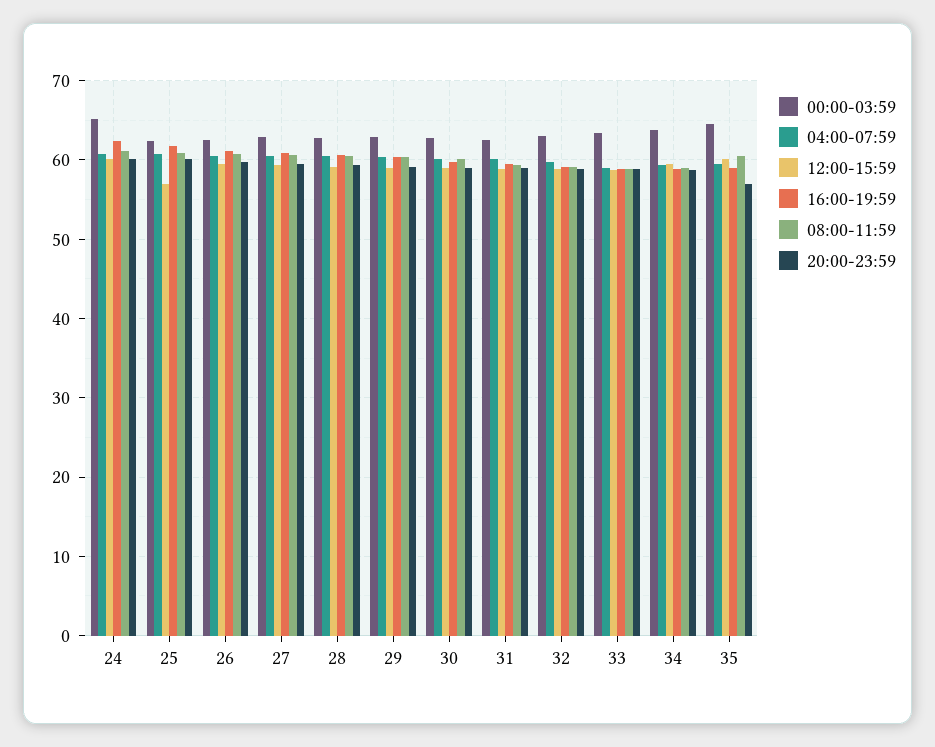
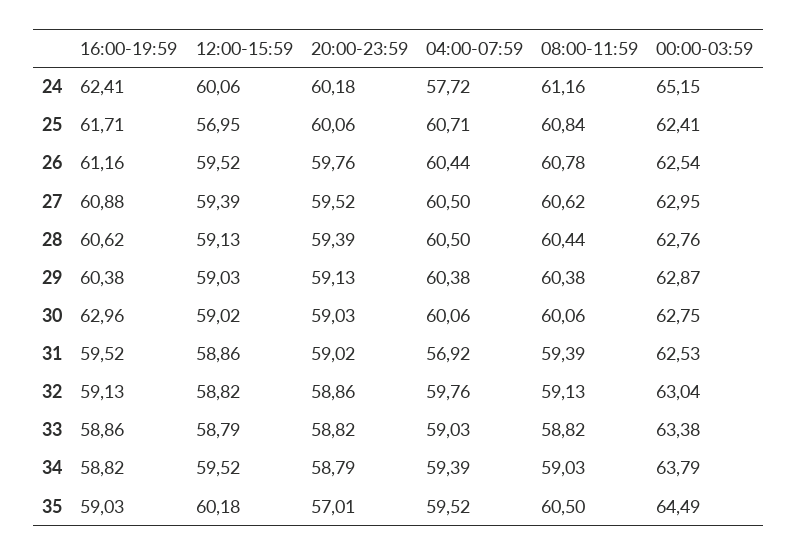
04:00-07:59, 24: 61 -> 57.72
16:00-19:59, 30: 60 -> 62.96
04:00-07:59, 31: 60 -> 56.92

